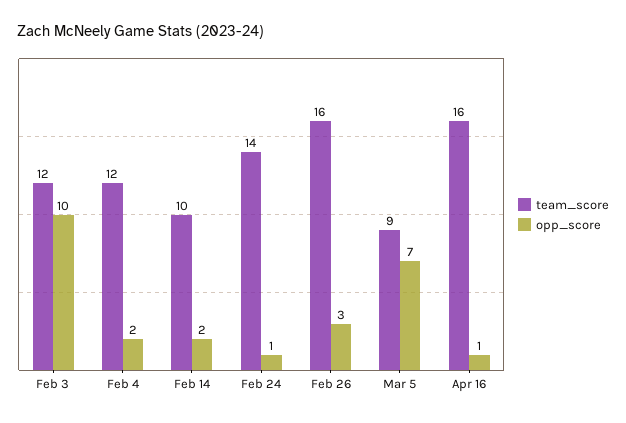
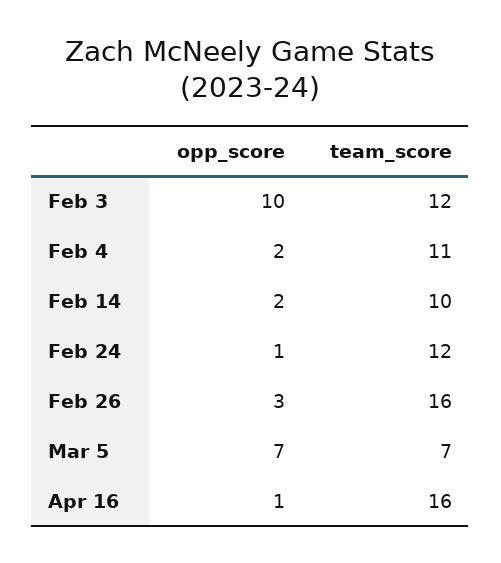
team_score, Feb 4: 12 -> 11
team_score, Feb 24: 14 -> 12
team_score, Mar 5: 9 -> 7

